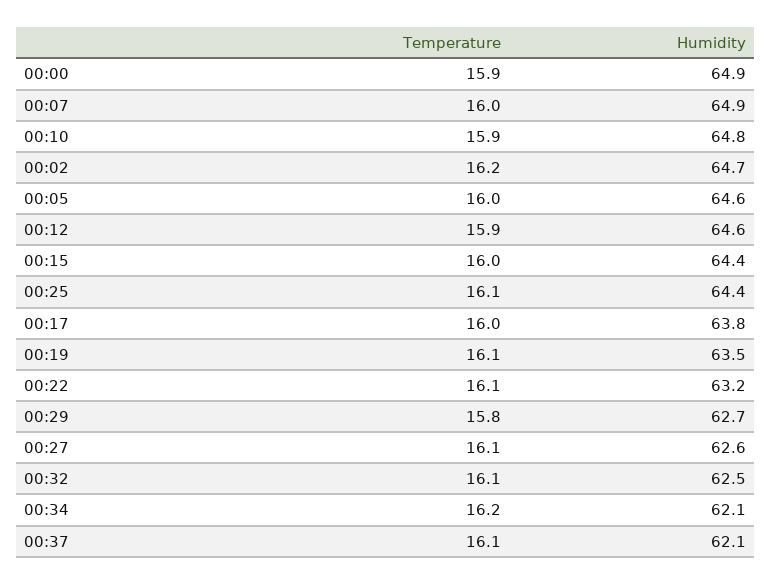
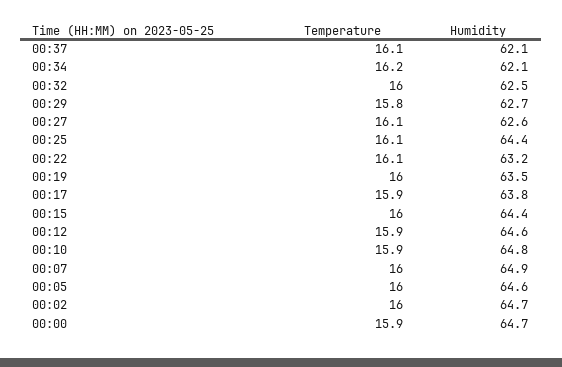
Humidity, 00:00: 64.9 -> 64.7
Temperature, 00:02: 16.2 -> 16
Temperature, 00:17: 16 -> 15.9
Temperature, 00:19: 16.1 -> 16
Temperature, 00:32: 16.1 -> 16

